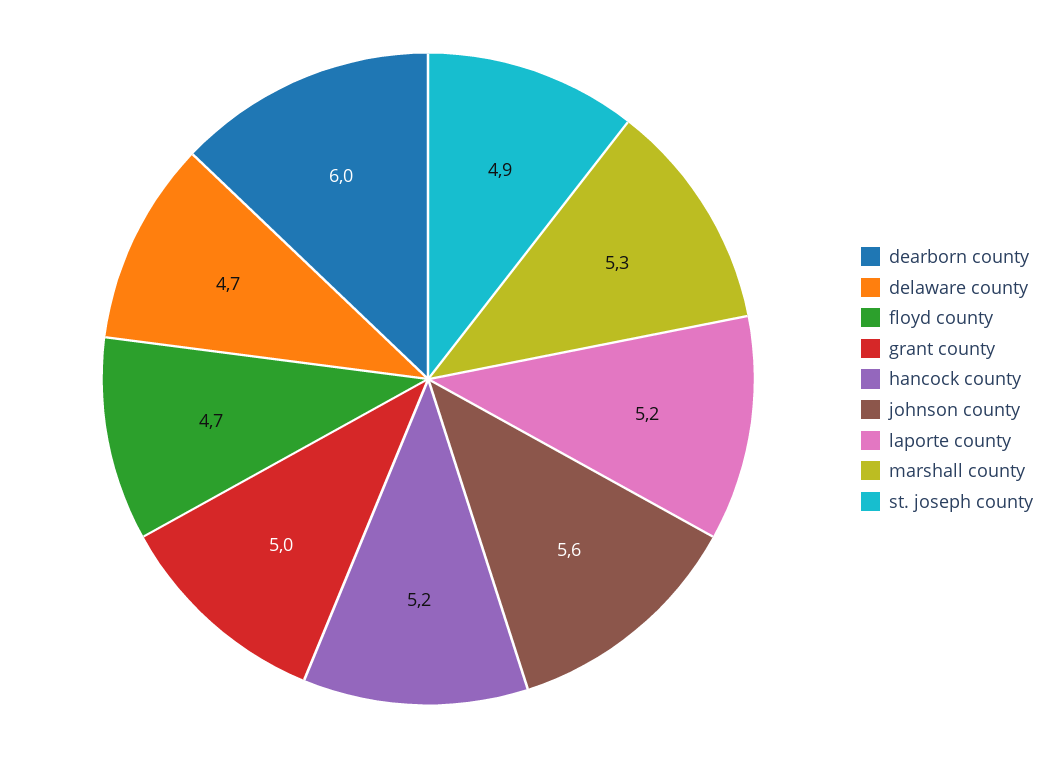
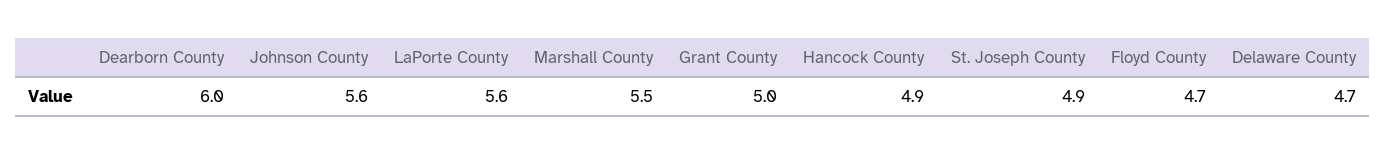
hancock county: 5.2 -> 4.9
laporte county: 5.2 -> 5.6
marshall county: 5.3 -> 5.5

